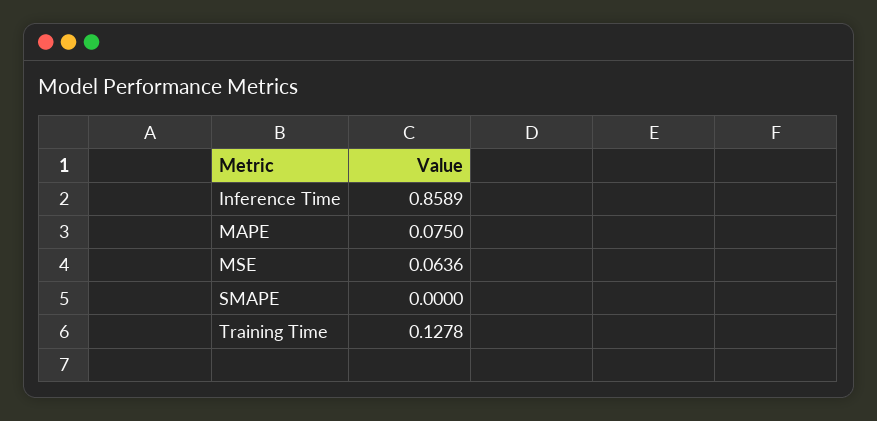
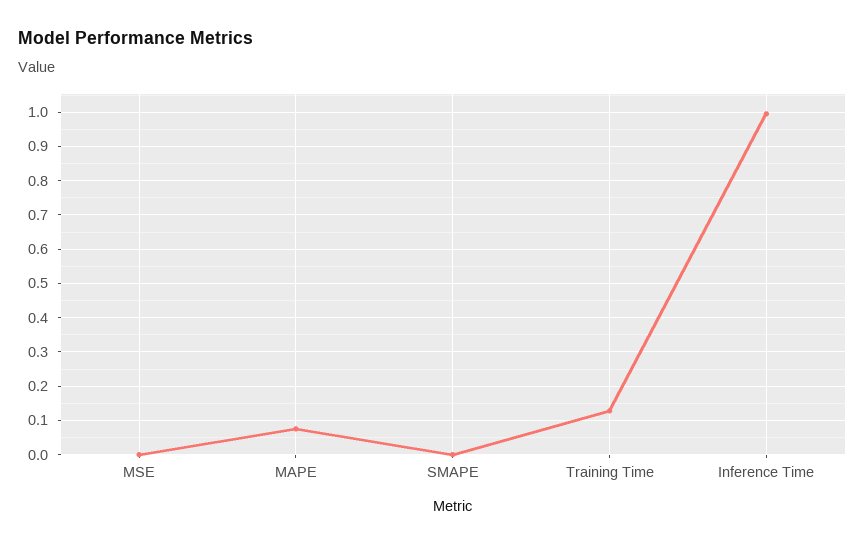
Inference Time: 0.8589 -> 1
MSE: 0.0636 -> 0

